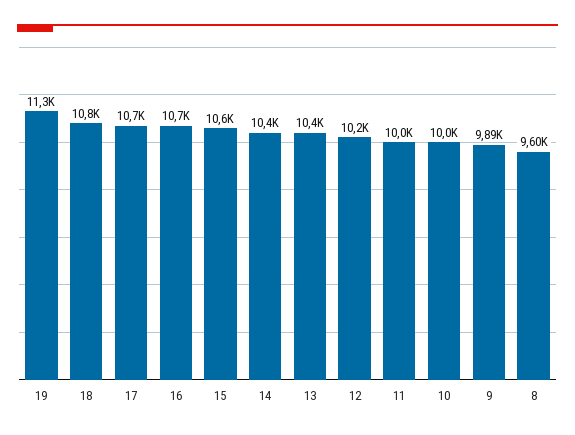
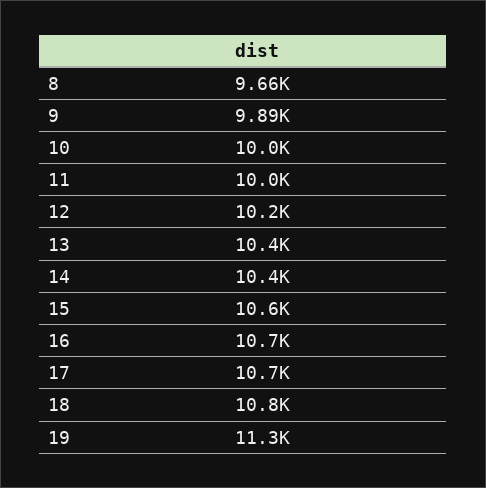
8: 9600 -> 9660

